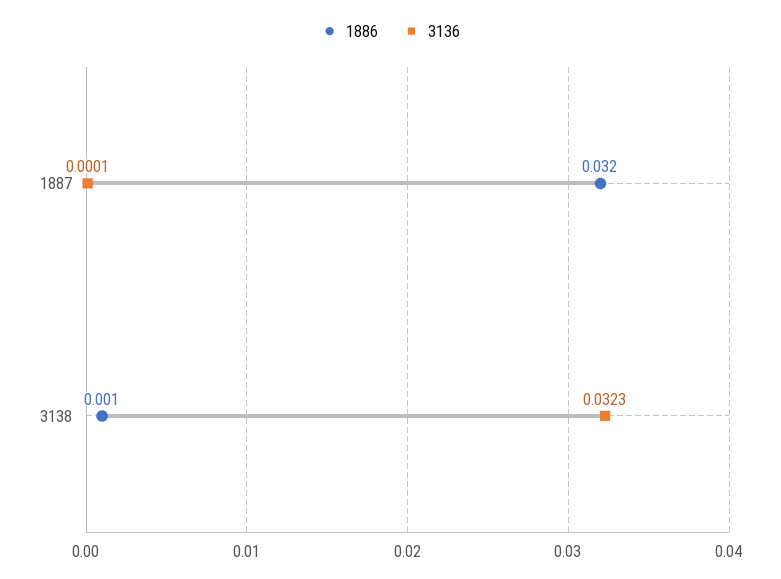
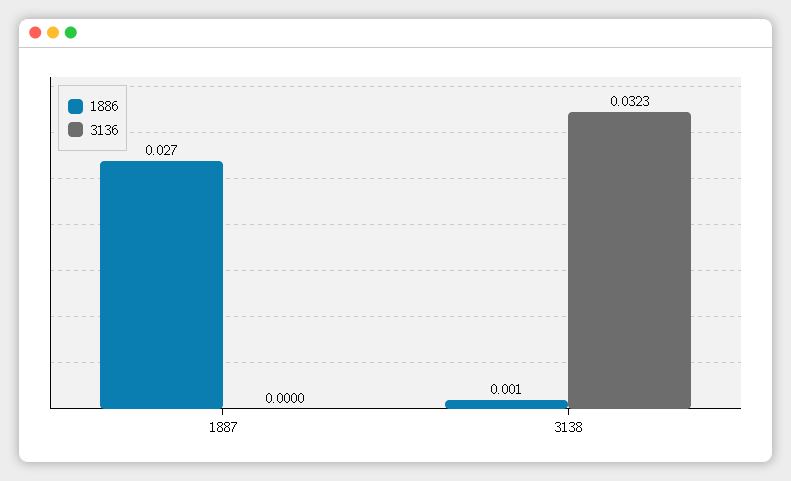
1886, 1887: 0.032 -> 0.027
3136, 1887: 0.0001 -> 0

